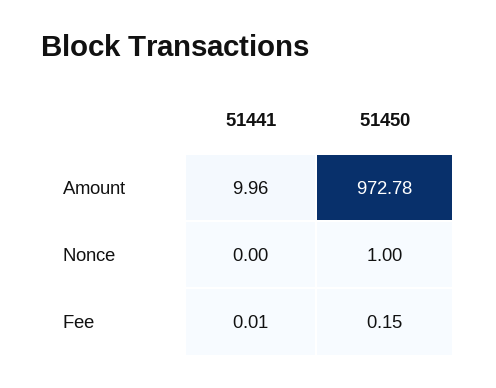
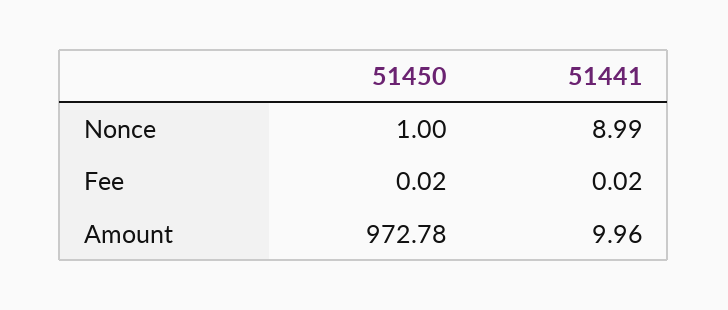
51441, Nonce: 0 -> 8.99
51441, Fee: 0.01 -> 0.02
51450, Fee: 0.15 -> 0.02

